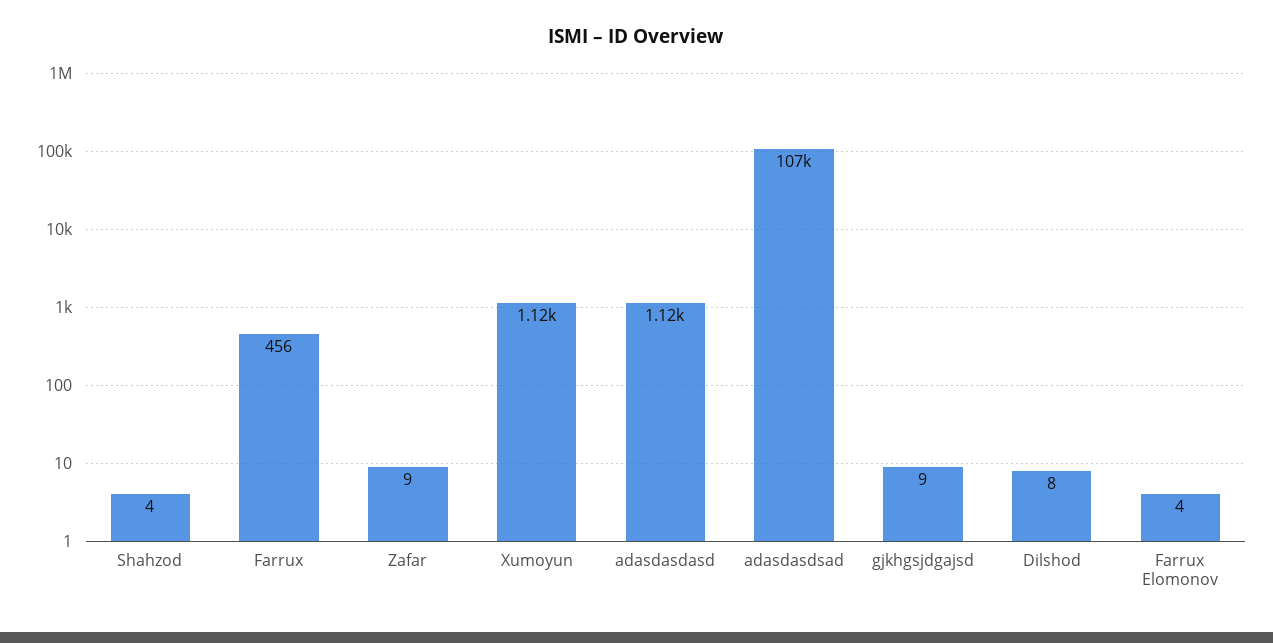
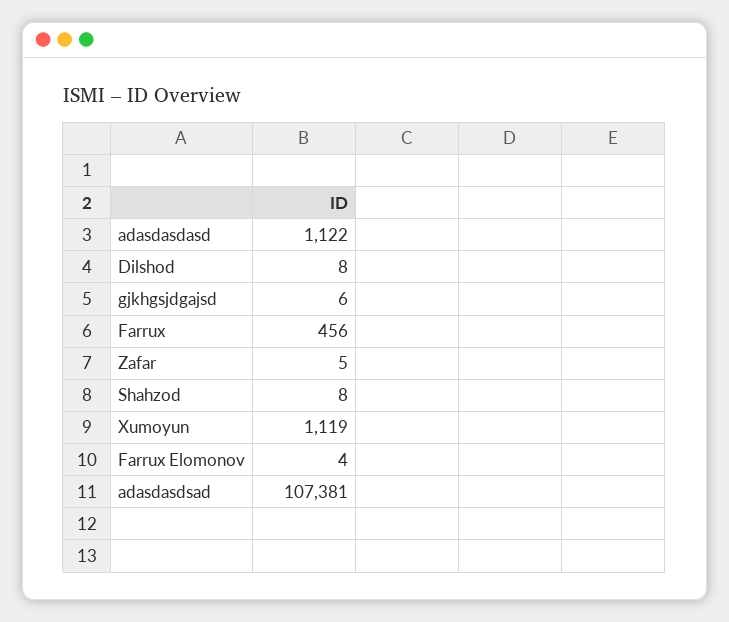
Shahzod: 4 -> 8
Zafar: 9 -> 5
gjkhgsjdgajsd: 9 -> 6

